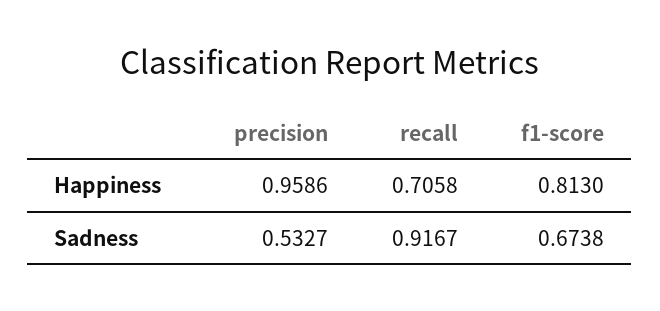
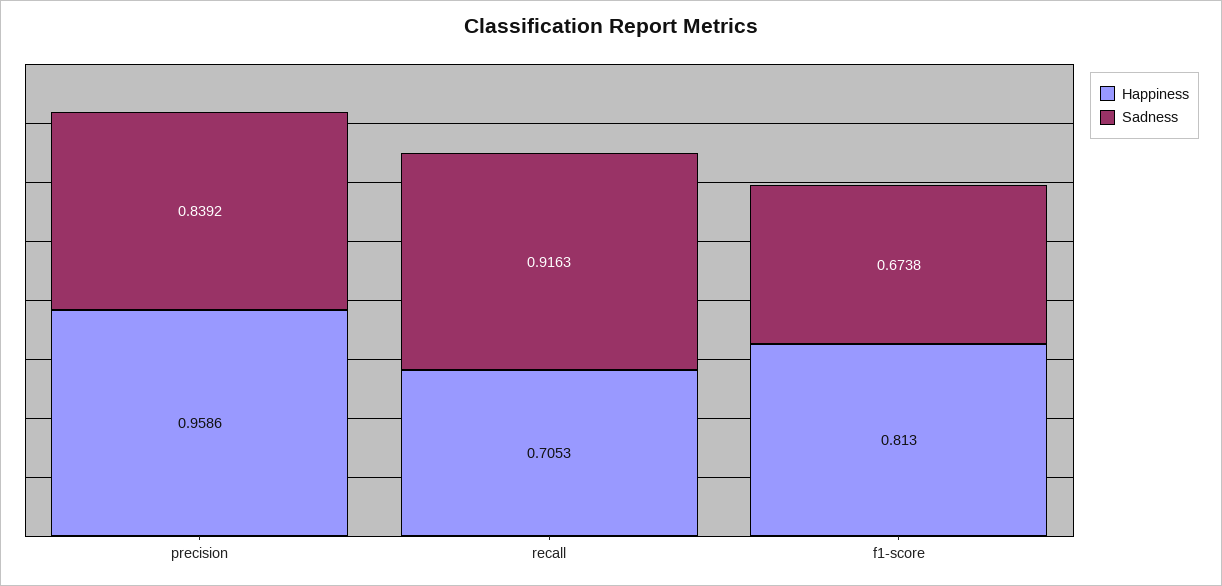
Happiness, recall: 0.7058 -> 0.7053
Sadness, precision: 0.5327 -> 0.8392
Sadness, recall: 0.9167 -> 0.9163

